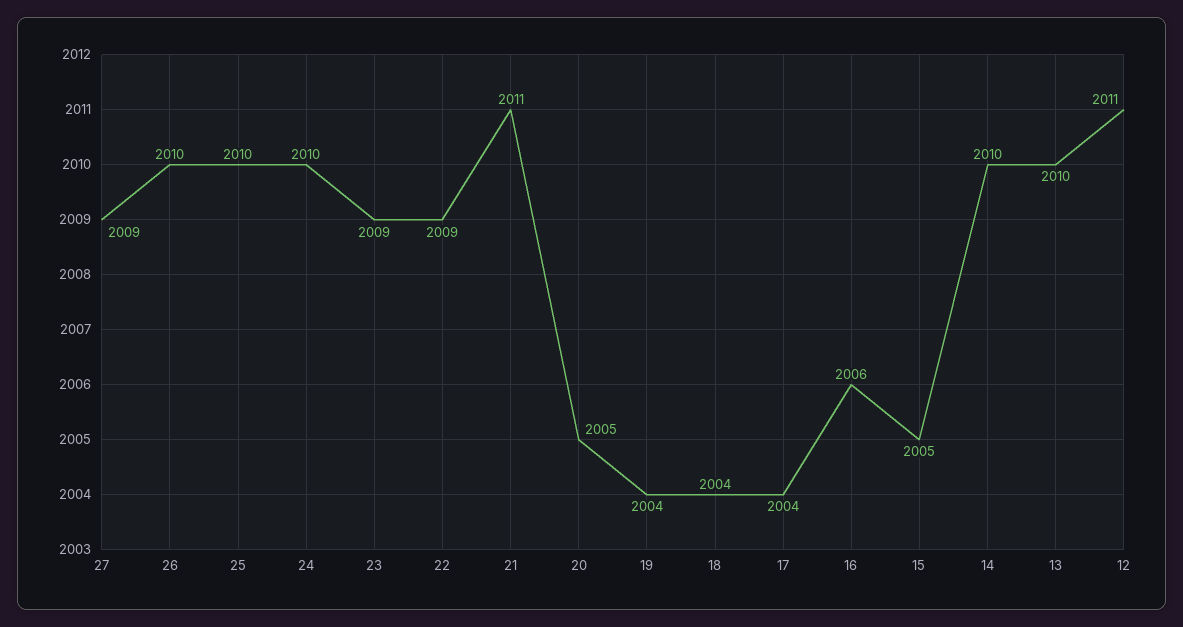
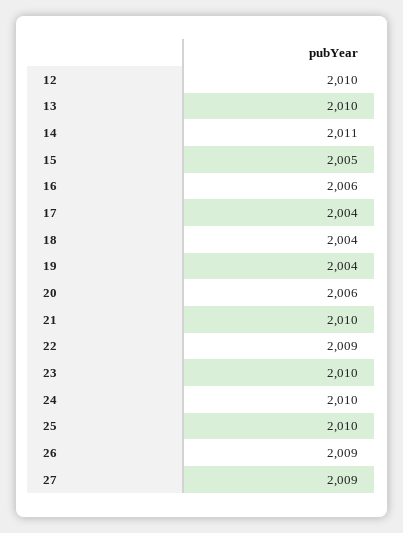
26: 2010 -> 2009
23: 2009 -> 2010
21: 2011 -> 2010
20: 2005 -> 2006
14: 2010 -> 2011
12: 2011 -> 2010

